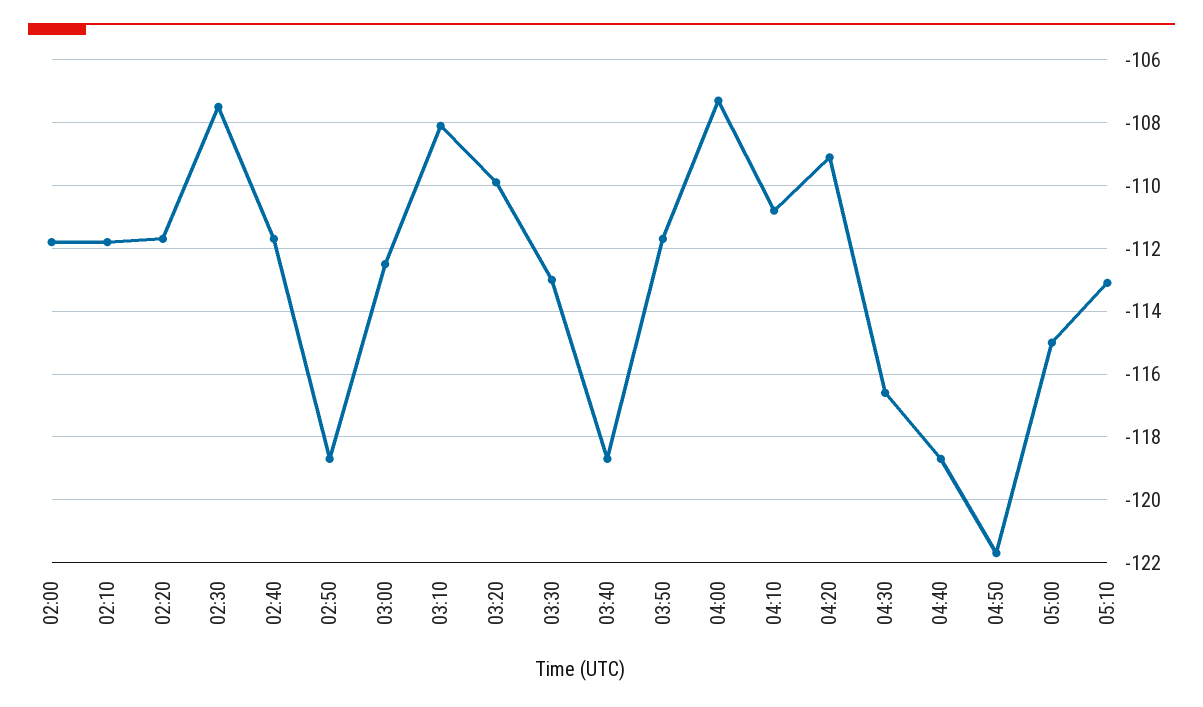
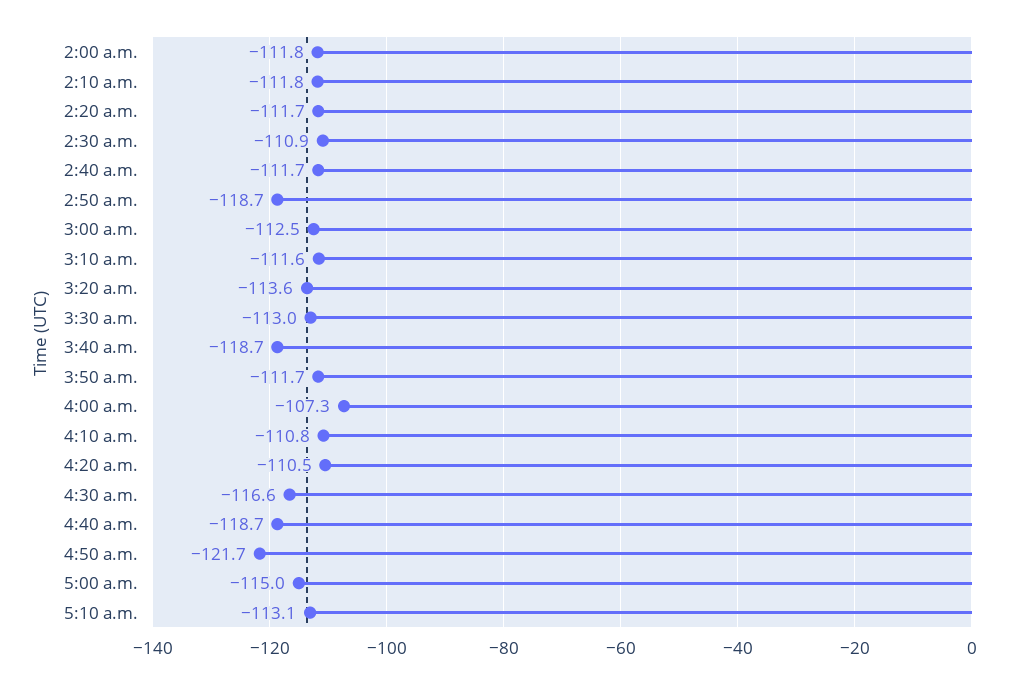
02:30: -107.5 -> -110.9
03:10: -108 -> -111.6
03:20: -110 -> -113.6
04:20: -109 -> -110.5

